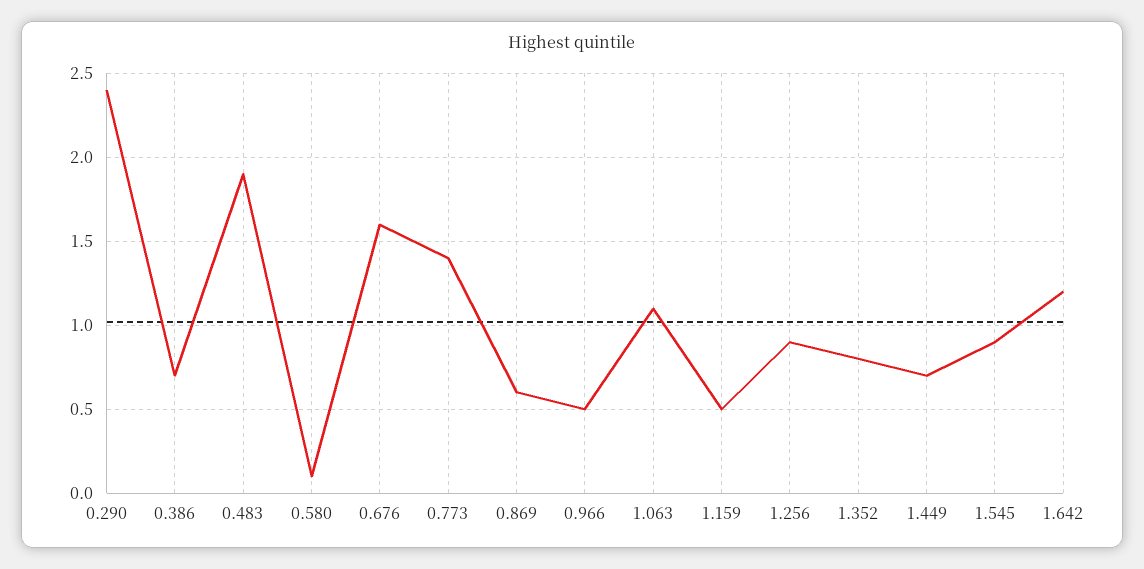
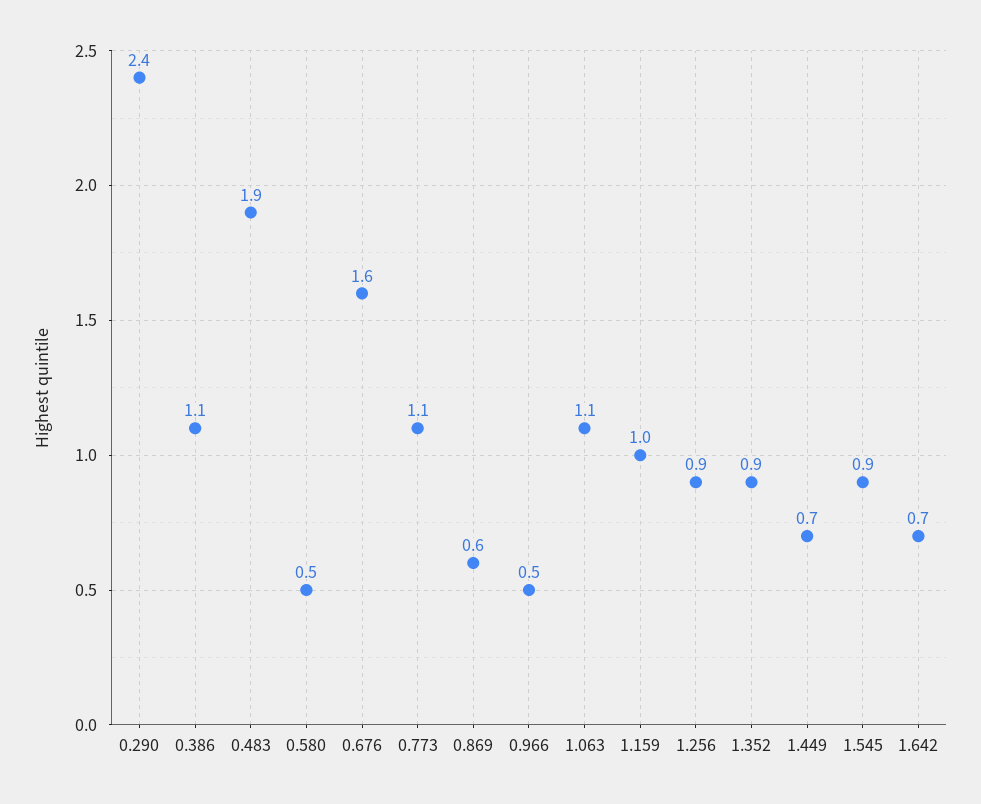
0.386: 0.7 -> 1.1
0.580: 0.1 -> 0.5
0.773: 1.4 -> 1.1
1.159: 0.5 -> 1
1.352: 0.8 -> 0.9
1.642: 1.2 -> 0.7

